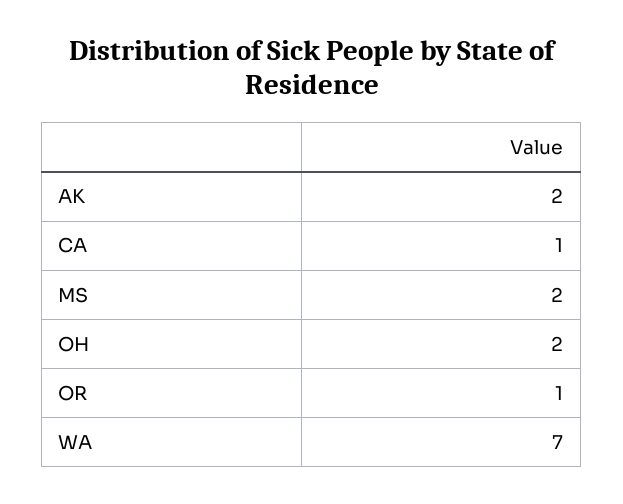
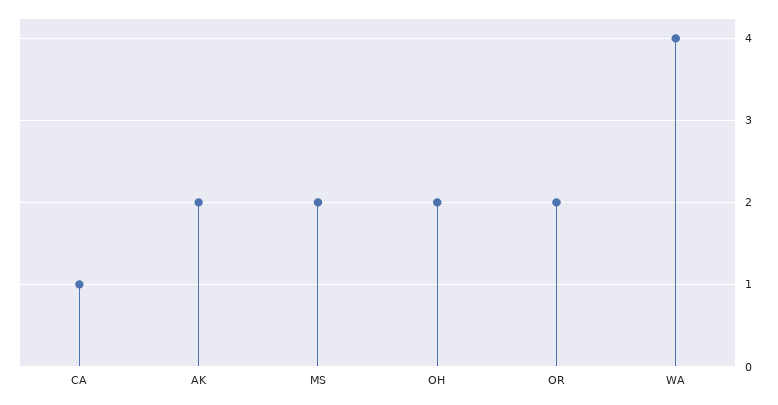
OR: 1 -> 2
WA: 7 -> 4

